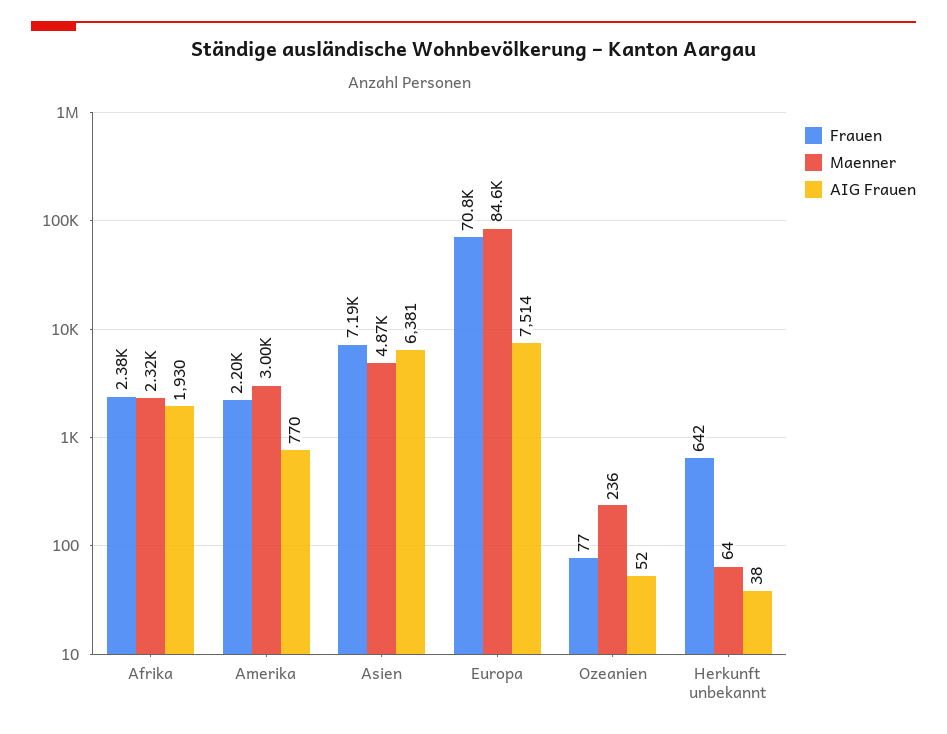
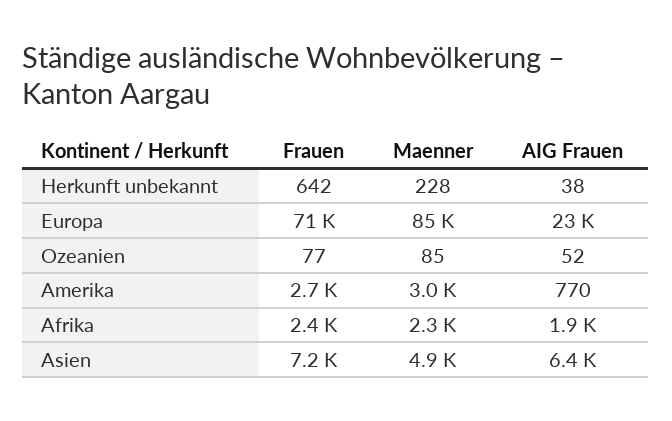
Frauen, Amerika: 2200 -> 2700
AIG Frauen, Europa: 7514 -> 23000
Maenner, Ozeanien: 236 -> 85
Maenner, Herkunft unbekannt: 64 -> 228

